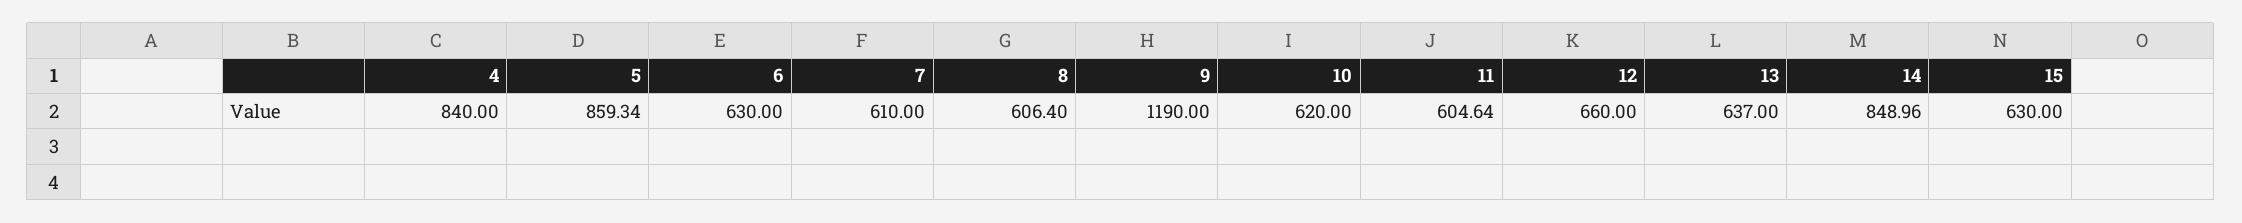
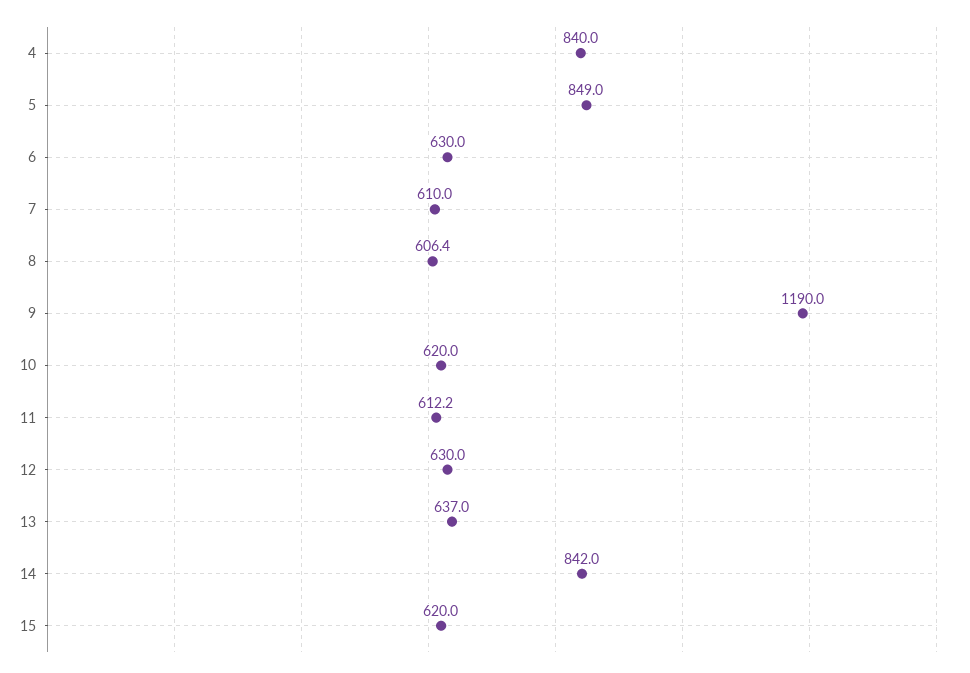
5: 859.34 -> 849
11: 604.64 -> 612.2
12: 660 -> 630
14: 848.96 -> 842
15: 630 -> 620

